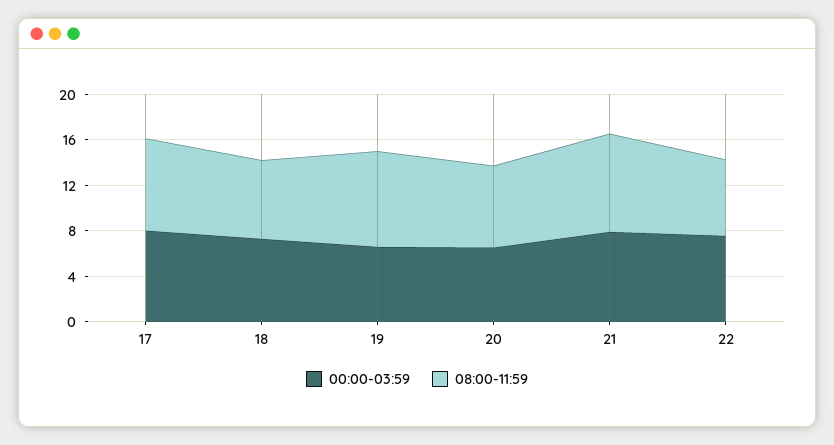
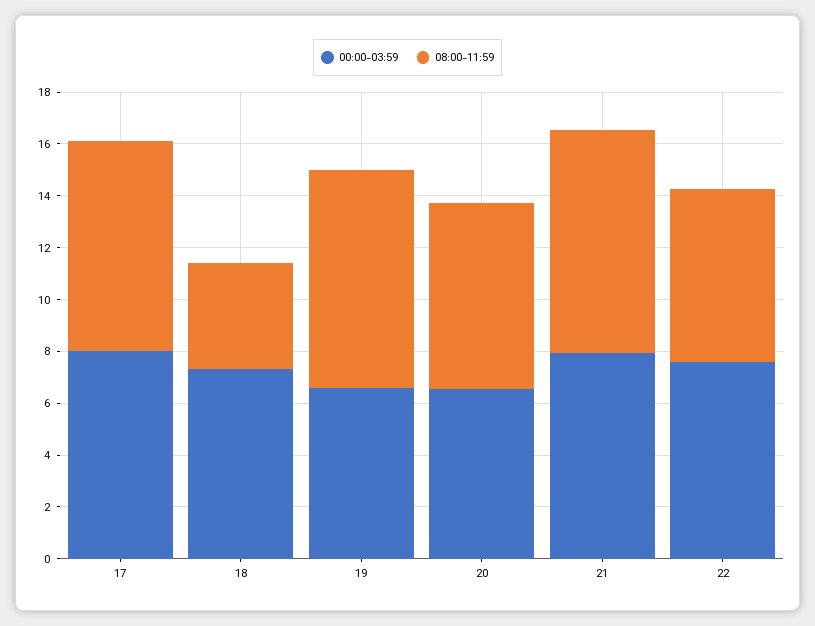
08:00-11:59, 18: 7 -> 4

